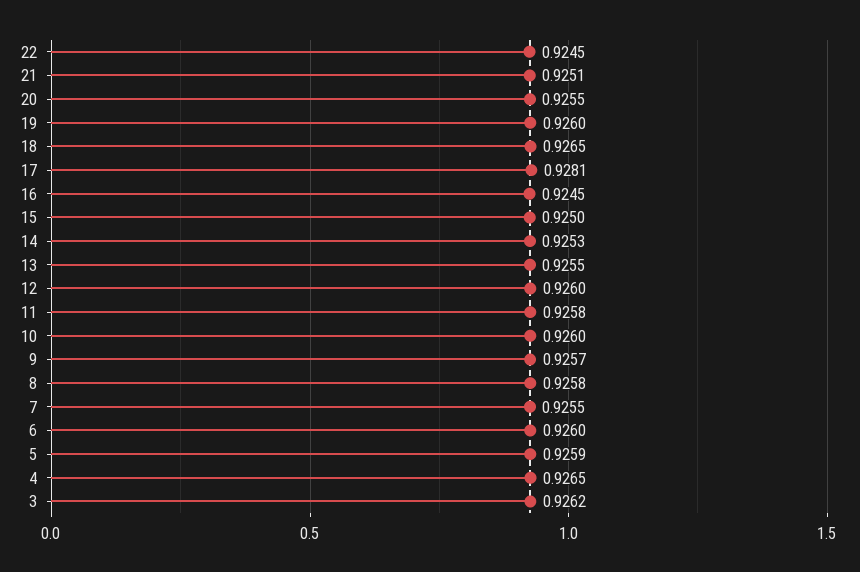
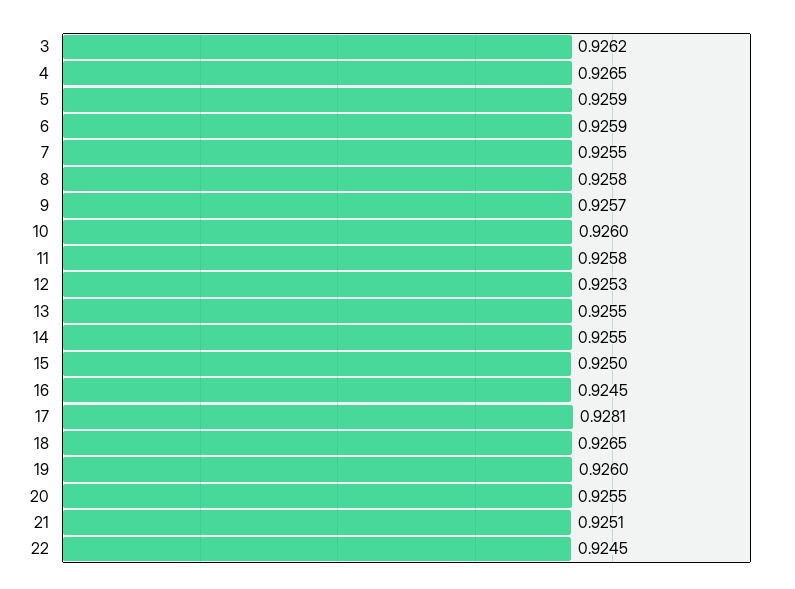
14: 0.9253 -> 0.9255
12: 0.926 -> 0.9253
6: 0.926 -> 0.9259

